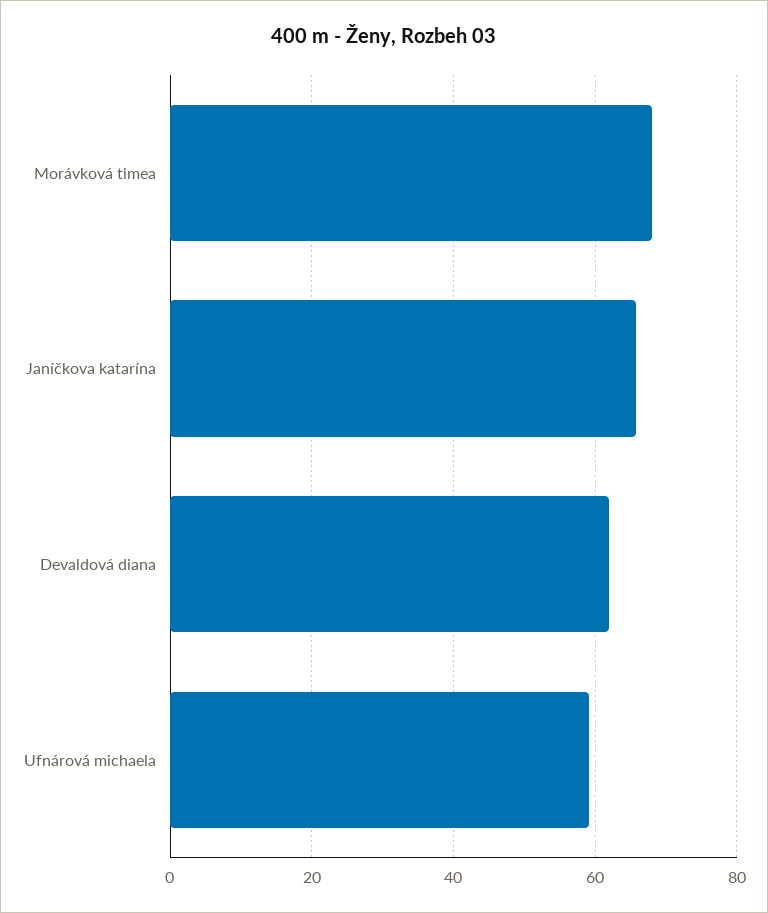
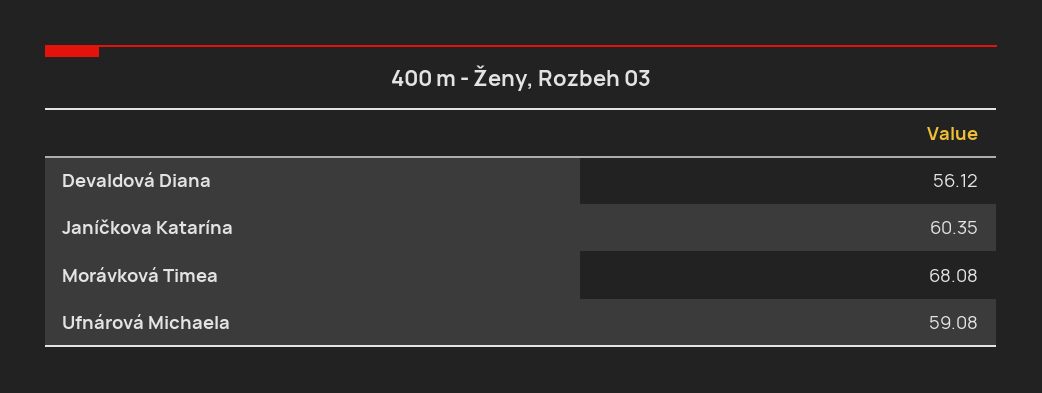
Janíčkova katarína: 66 -> 60.35
Devaldová diana: 62 -> 56.12

